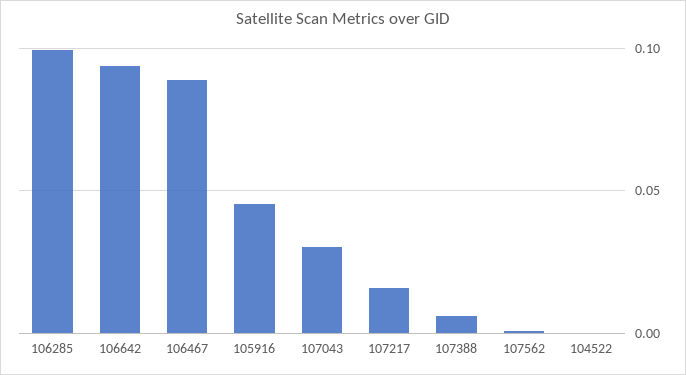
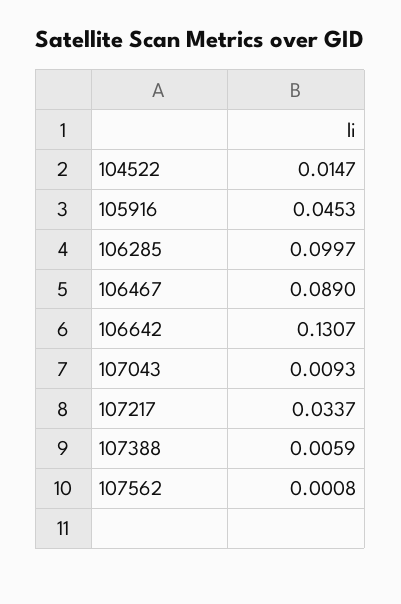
106642: 0.095 -> 0.1307
107043: 0.03 -> 0.0093
107217: 0.015 -> 0.0337
104522: 0 -> 0.0147

